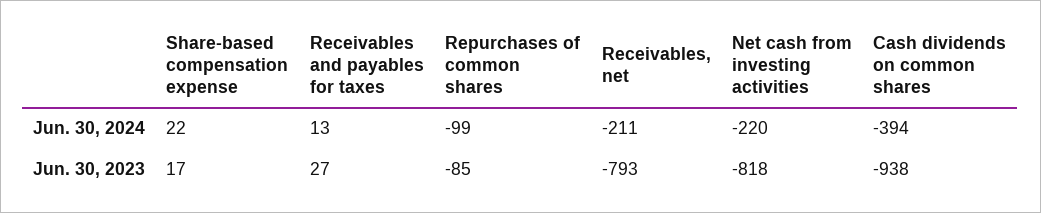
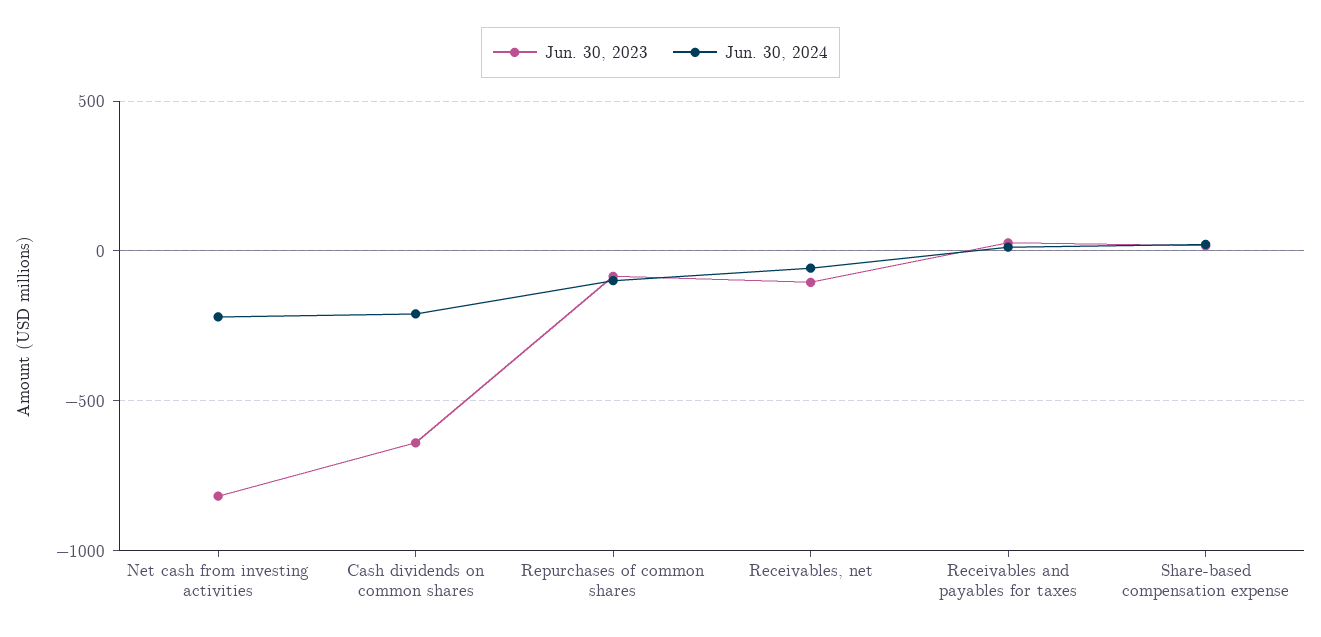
Jun. 30, 2024, Receivables, net: -211 -> -50
Jun. 30, 2024, Cash dividends on common shares: -394 -> -200
Jun. 30, 2023, Receivables, net: -793 -> -100
Jun. 30, 2023, Cash dividends on common shares: -938 -> -650

